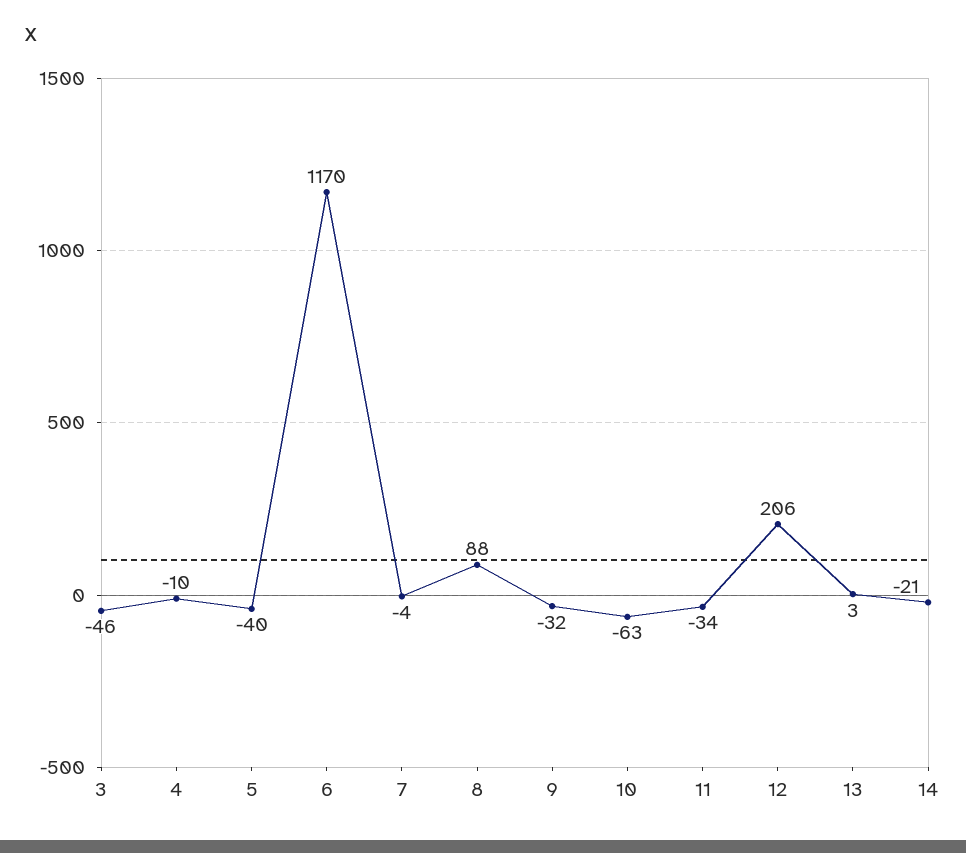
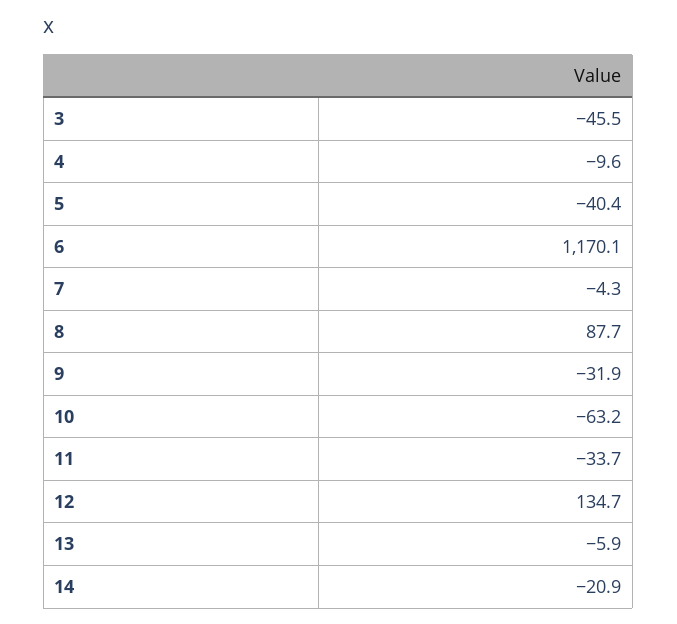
12: 206 -> 134.7
13: 3 -> -5.9

